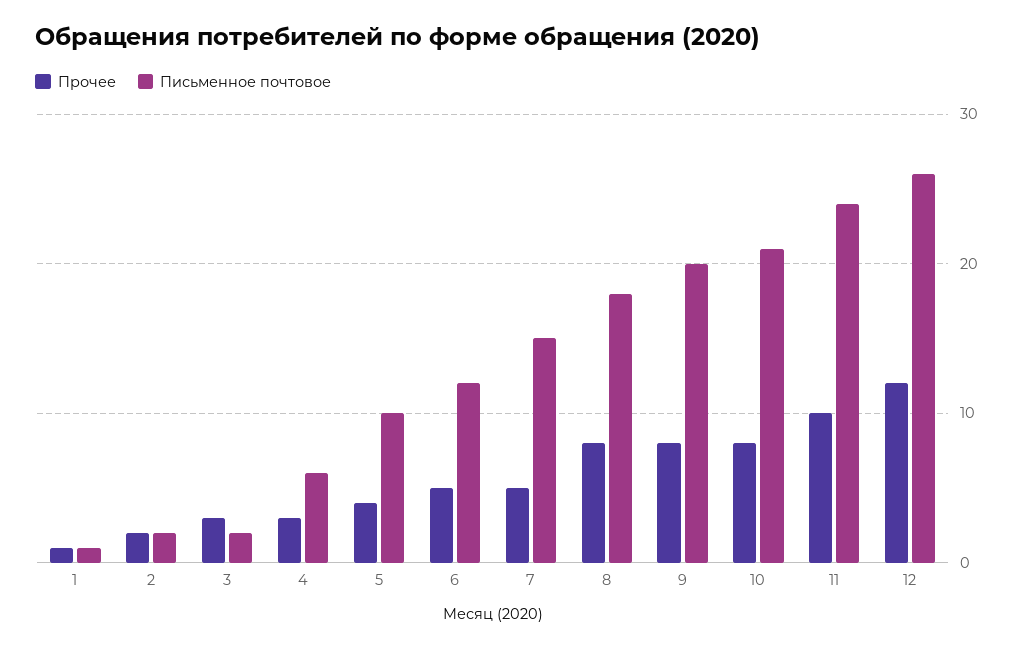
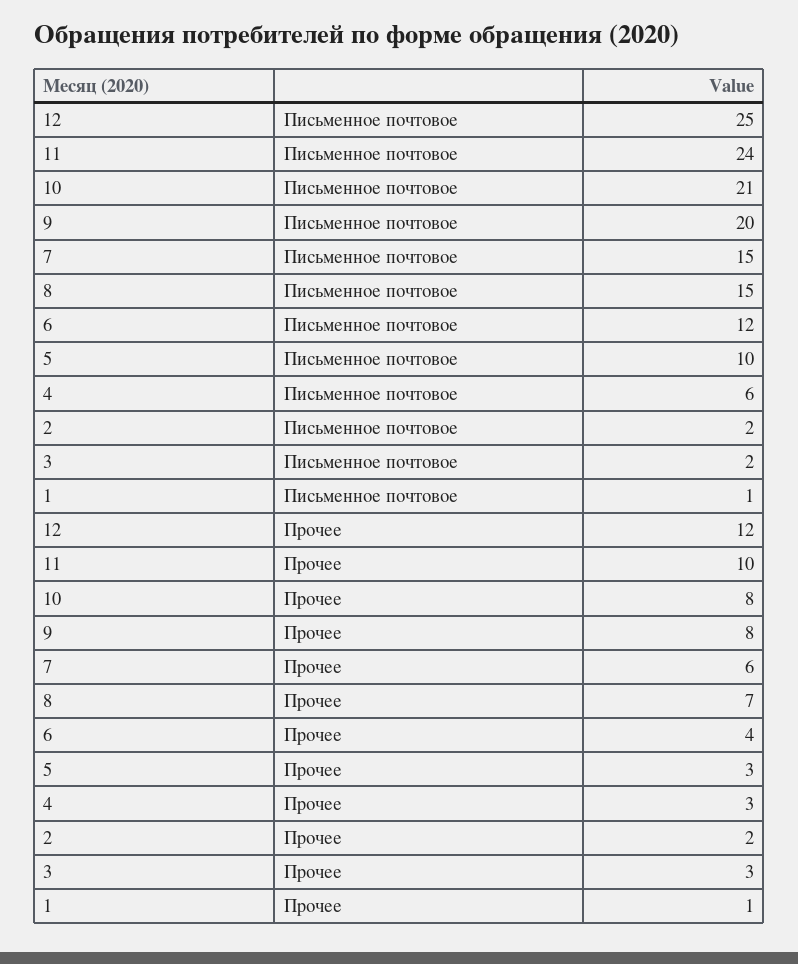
Прочее, 5: 4 -> 3
Прочее, 6: 5 -> 4
Прочее, 7: 5 -> 6
Прочее, 8: 8 -> 7
Письменное почтовое, 8: 18 -> 15
Письменное почтовое, 12: 26 -> 25

